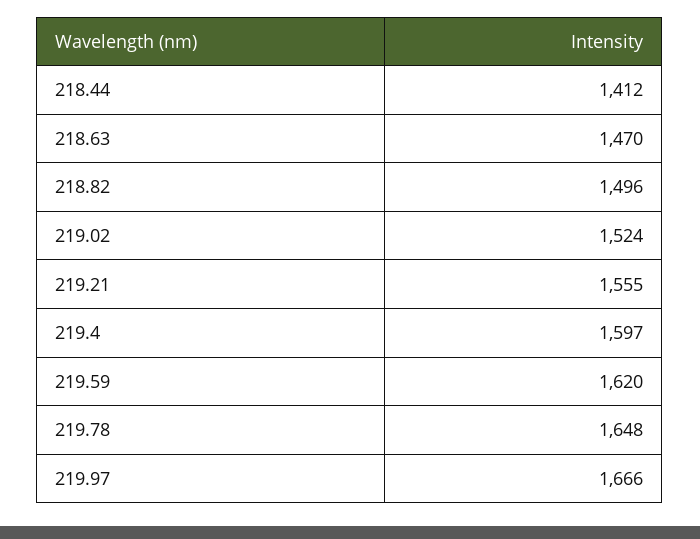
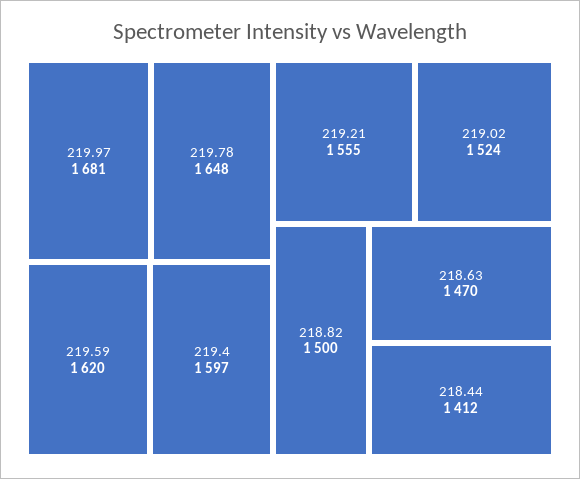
218.82: 1496 -> 1500
219.97: 1666 -> 1681

